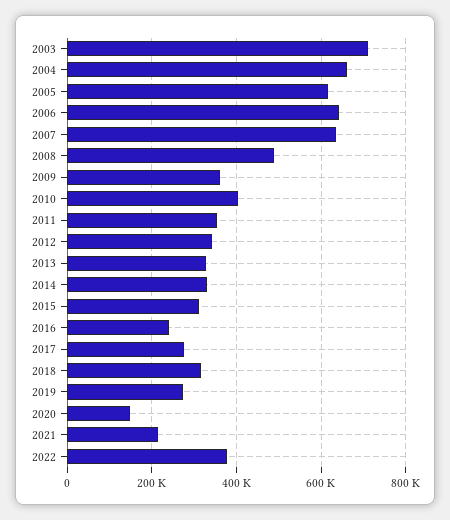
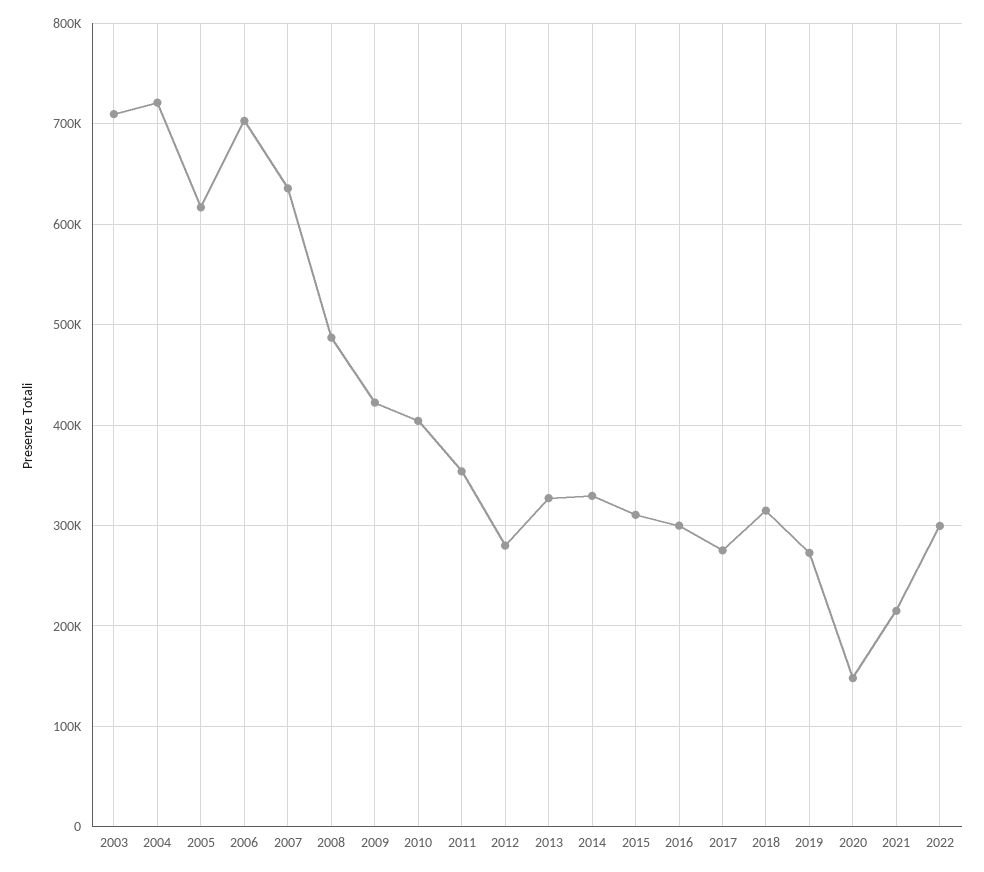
2004: 660000 -> 720000
2006: 640000 -> 700000
2009: 360000 -> 420000
2012: 340000 -> 280000
2016: 240000 -> 300000
2022: 380000 -> 300000

